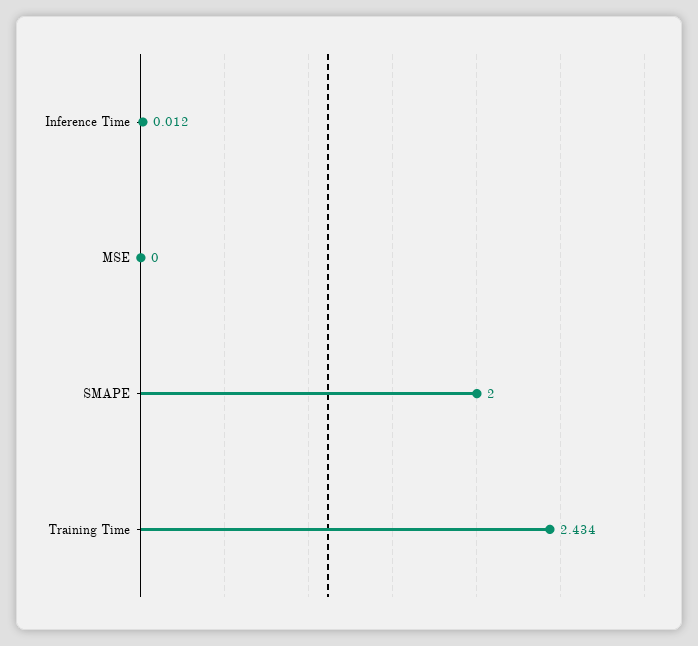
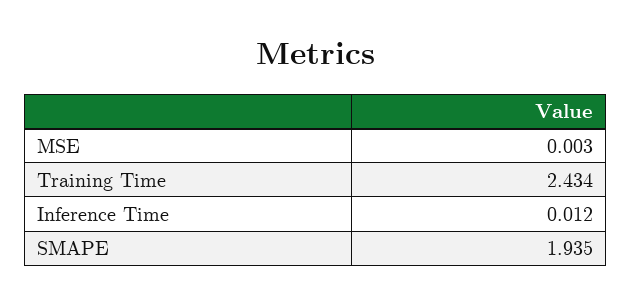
MSE: 0 -> 0.003
SMAPE: 2 -> 1.935

